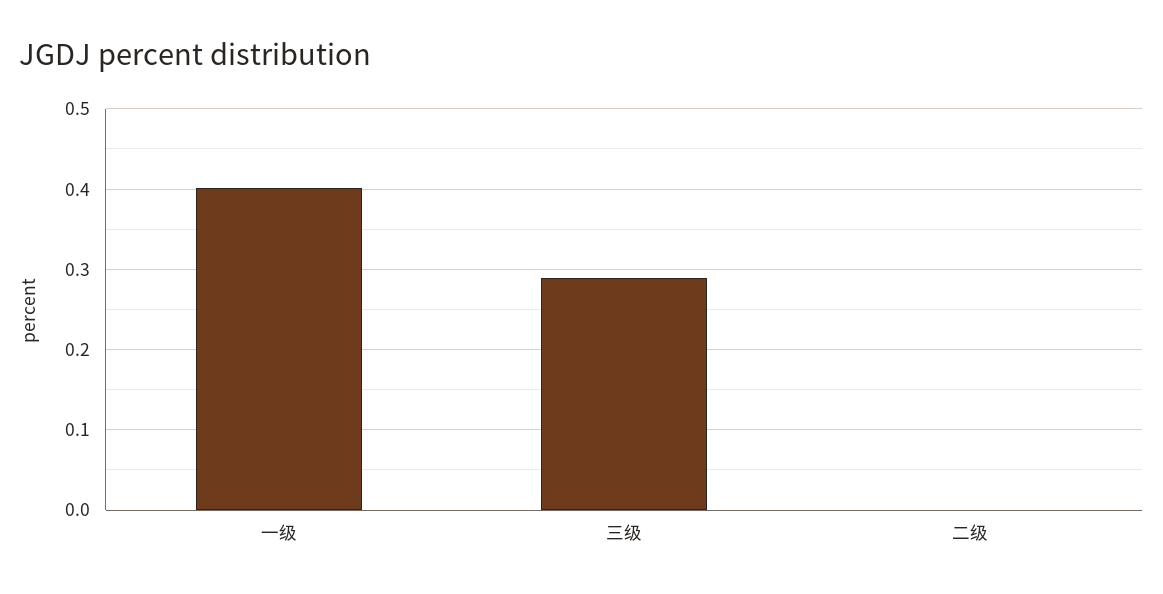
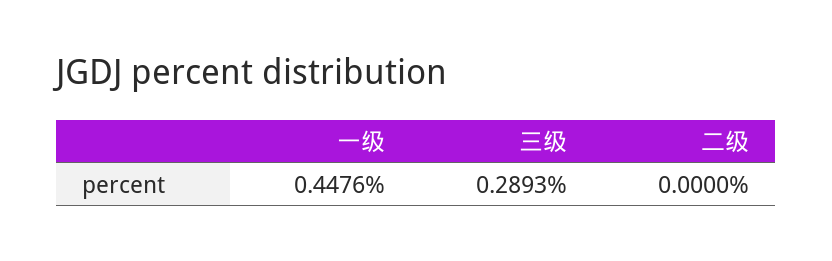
一级: 0.4 -> 0.4476

